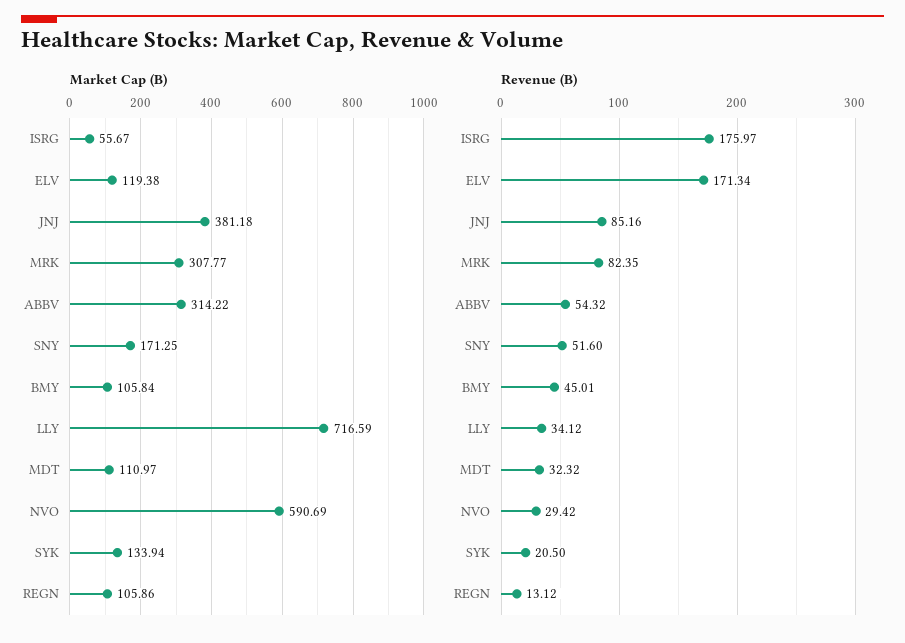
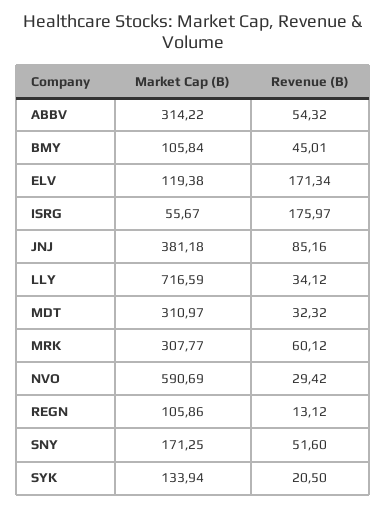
Market Cap (B), MDT: 110.97 -> 310.97
Revenue (B), MRK: 82.35 -> 60.12

